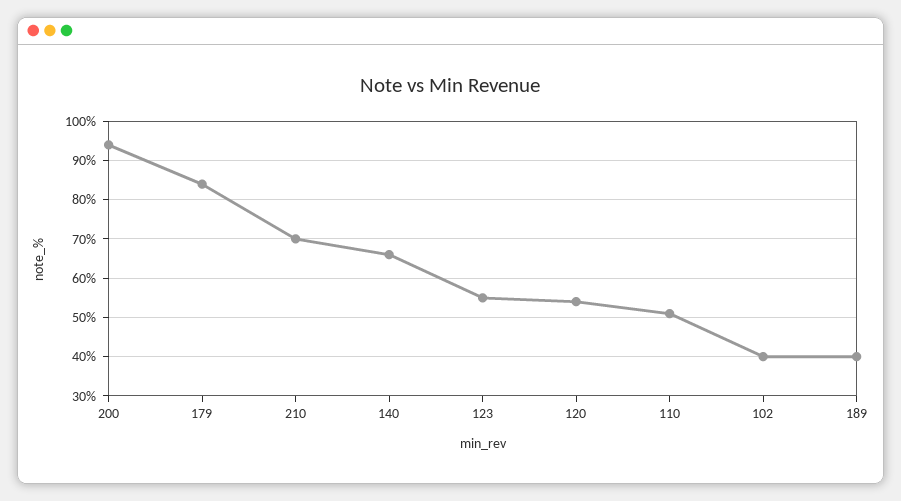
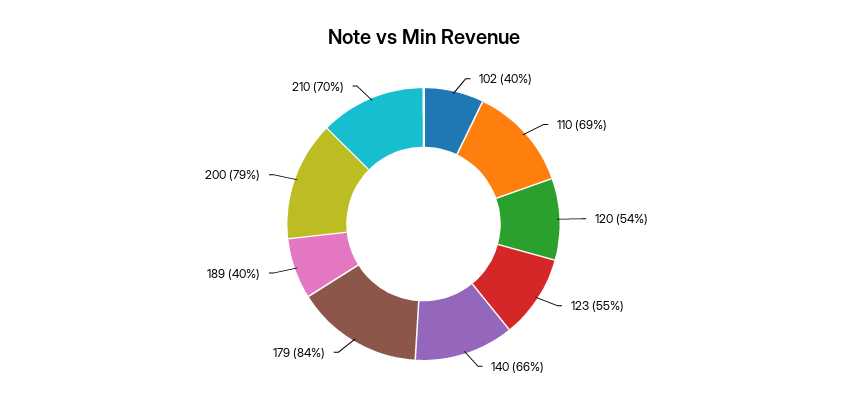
200: 95 -> 79
110: 50 -> 69

